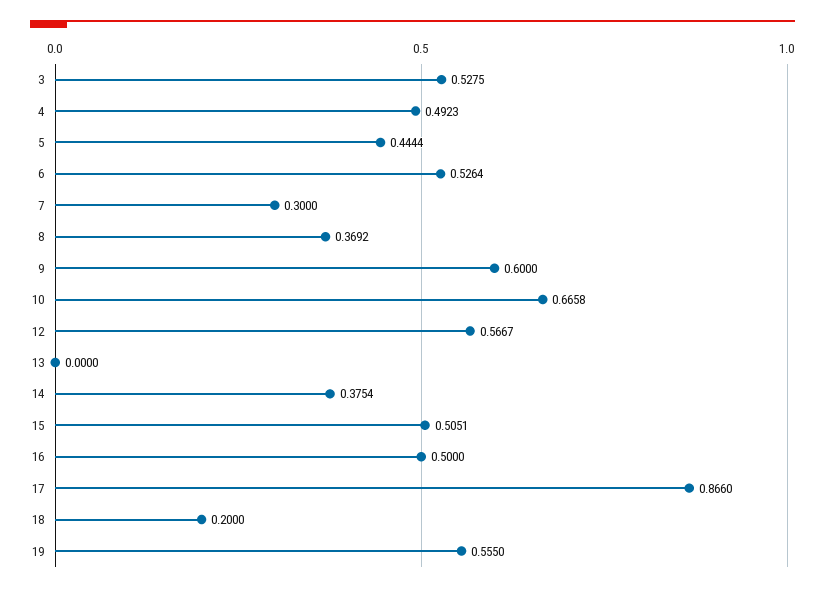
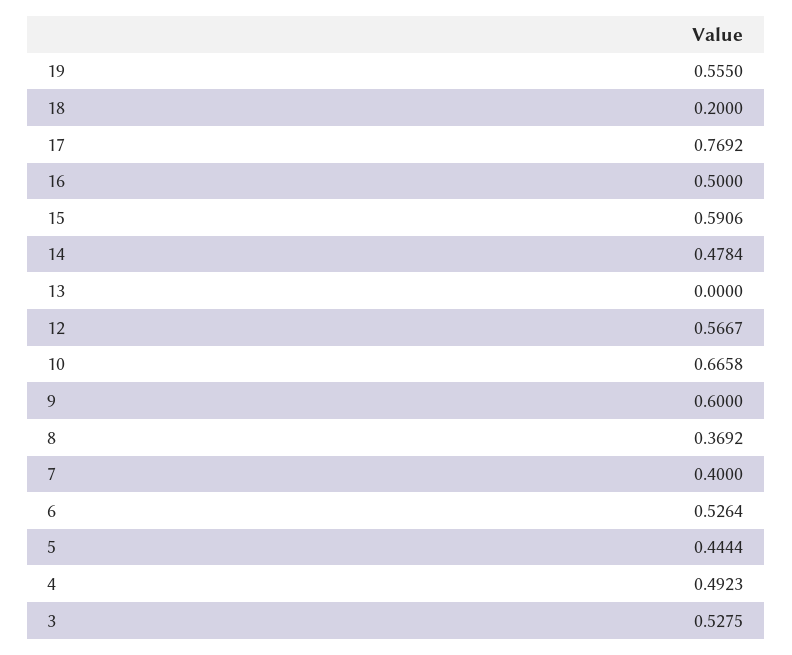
7: 0.3 -> 0.4
14: 0.3754 -> 0.4784
15: 0.5051 -> 0.5906
17: 0.866 -> 0.7692

